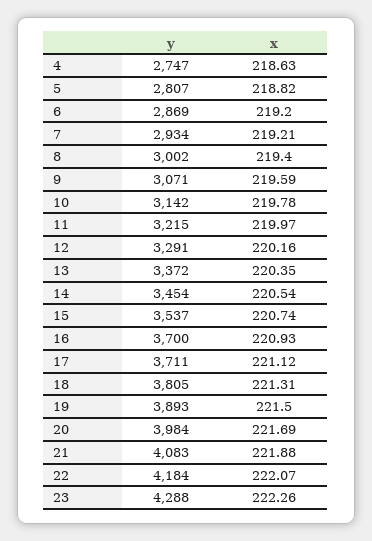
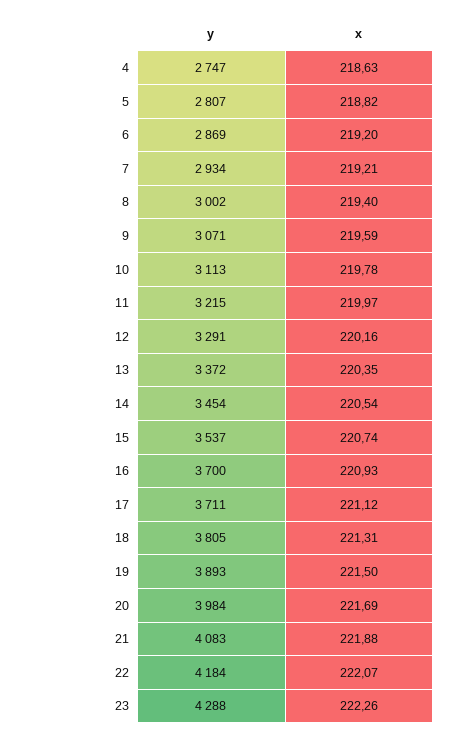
y, 10: 3142 -> 3113

